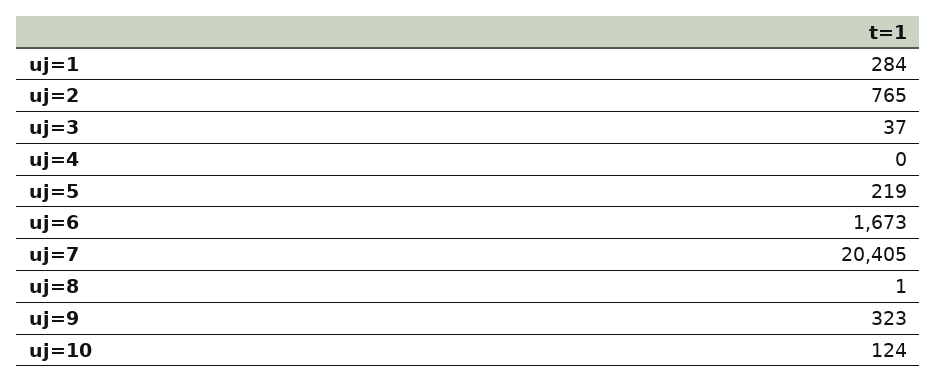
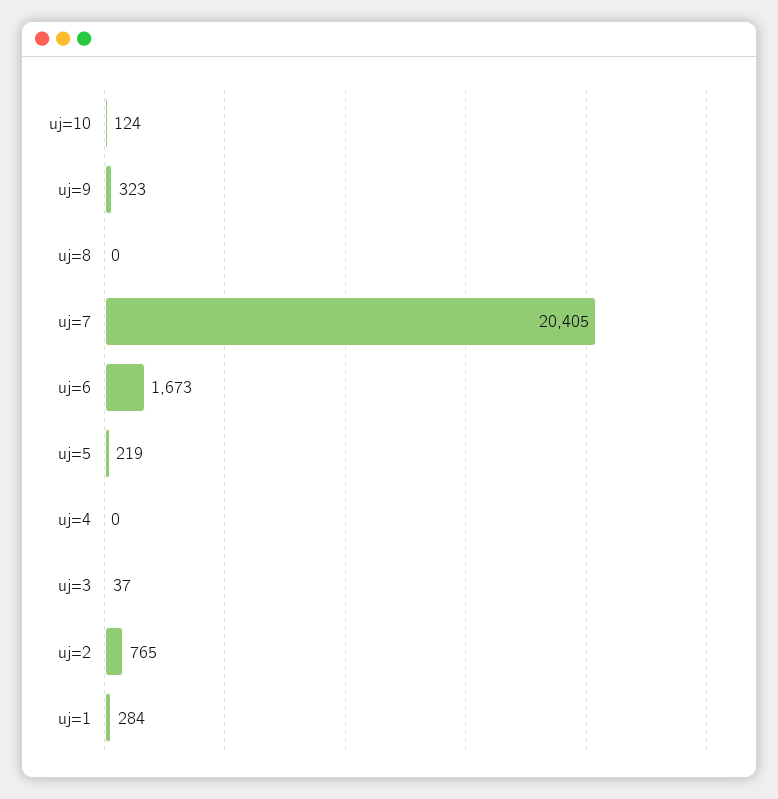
uj=8: 1 -> 0

